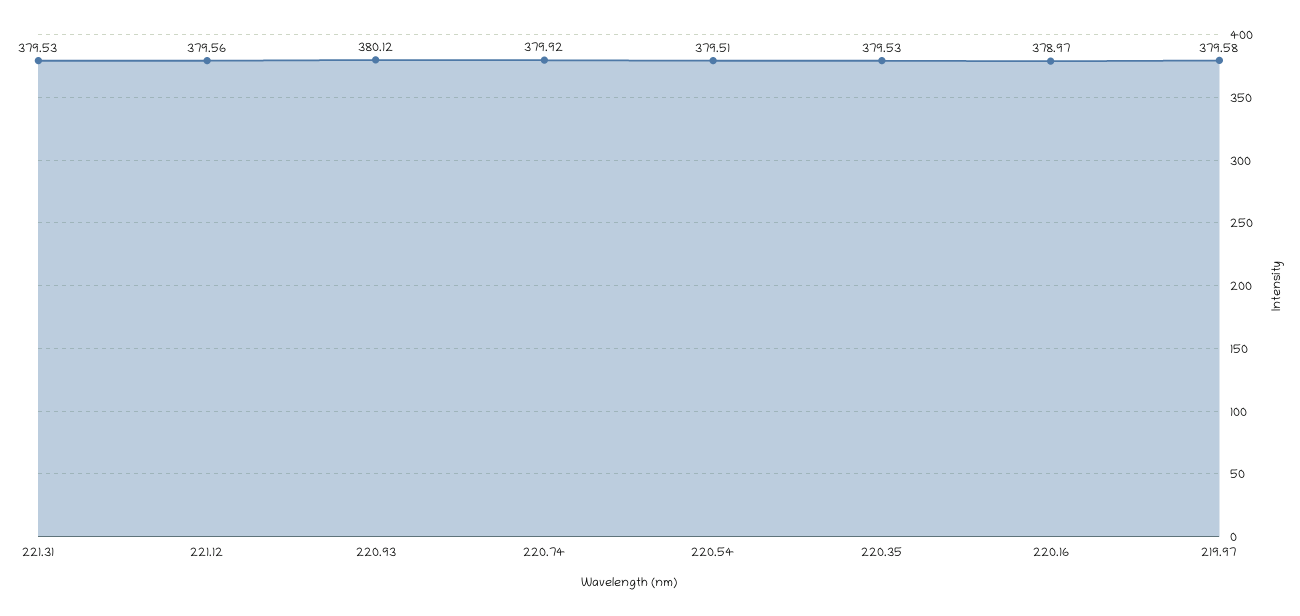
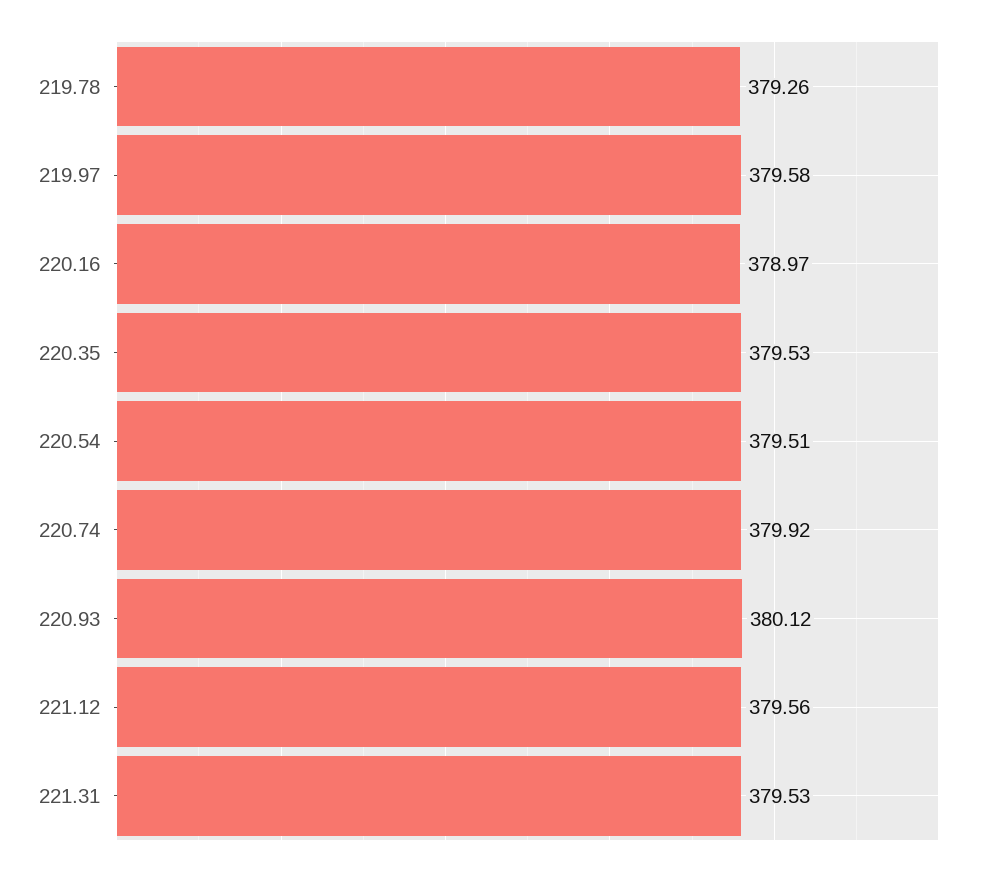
219.78: none -> 379.26

